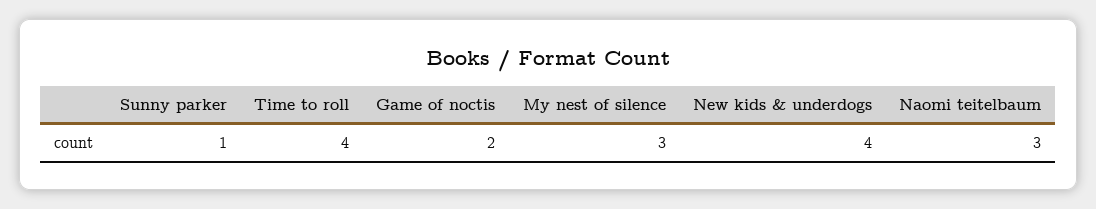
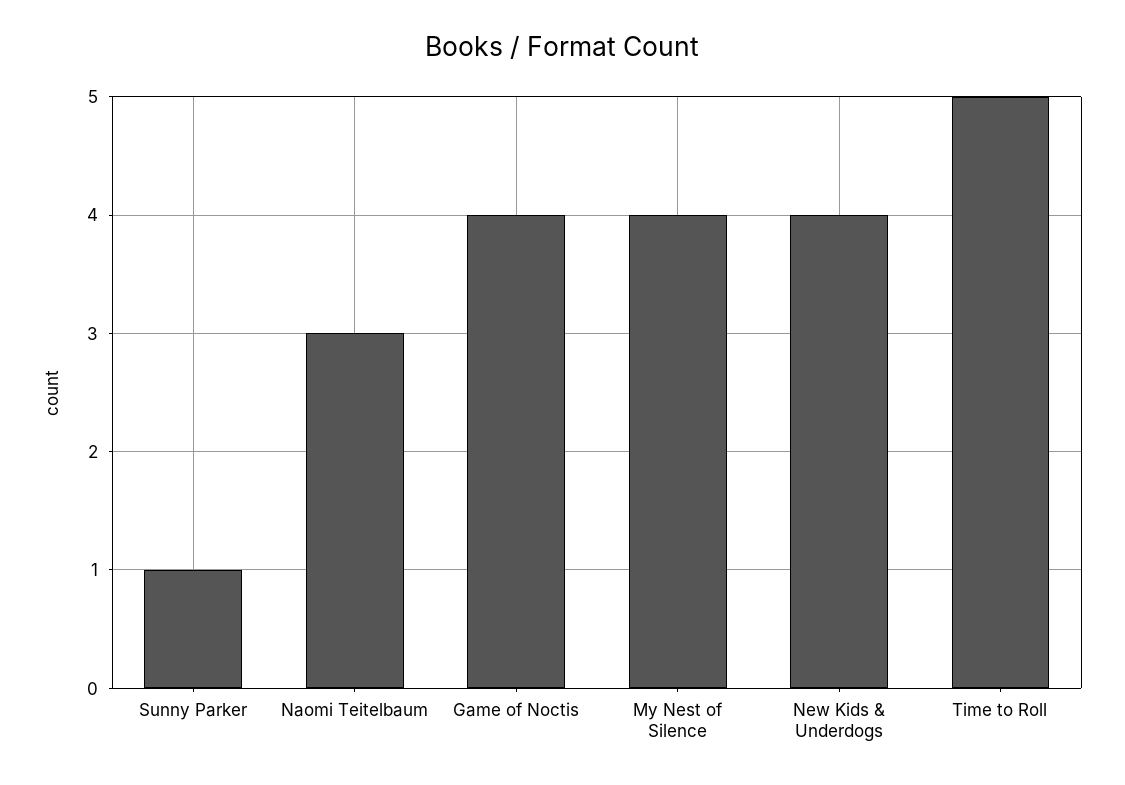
Time to roll: 4 -> 5
Game of noctis: 2 -> 4
My nest of silence: 3 -> 4

